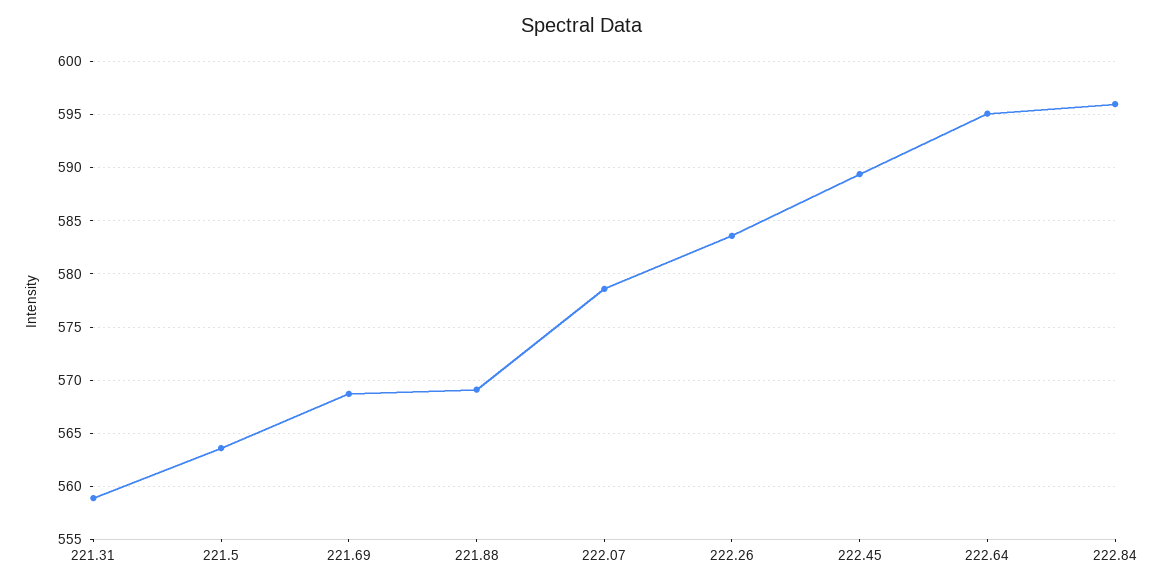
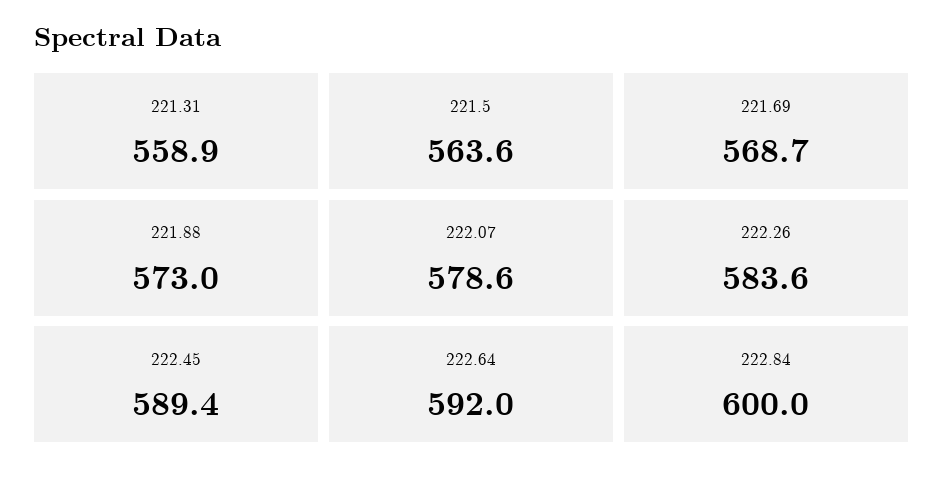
221.88: 569 -> 573
222.64: 595 -> 592
222.84: 596 -> 600

